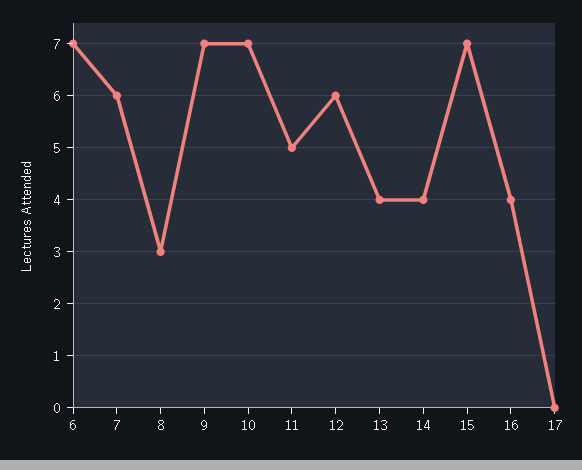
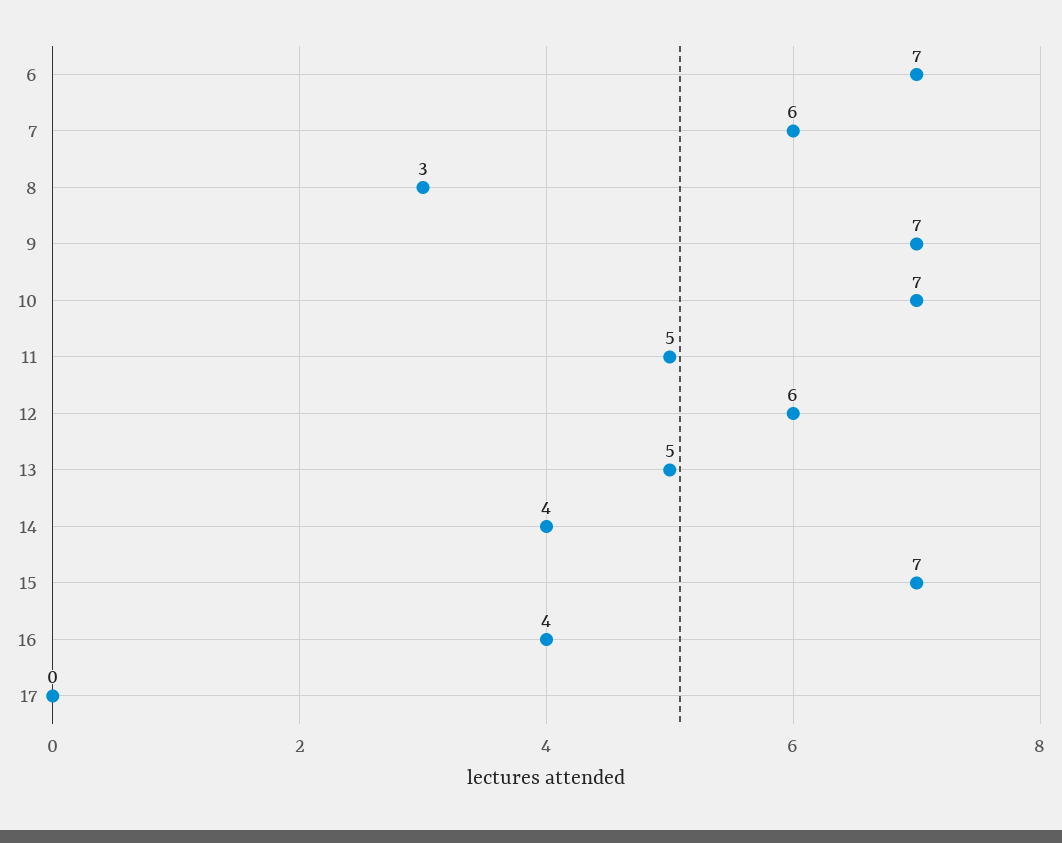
13: 4 -> 5

